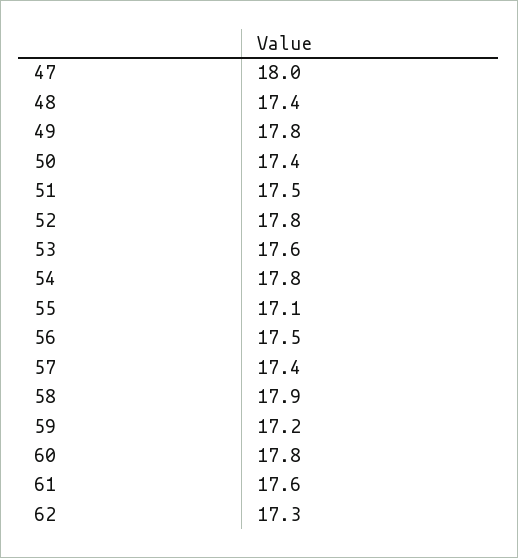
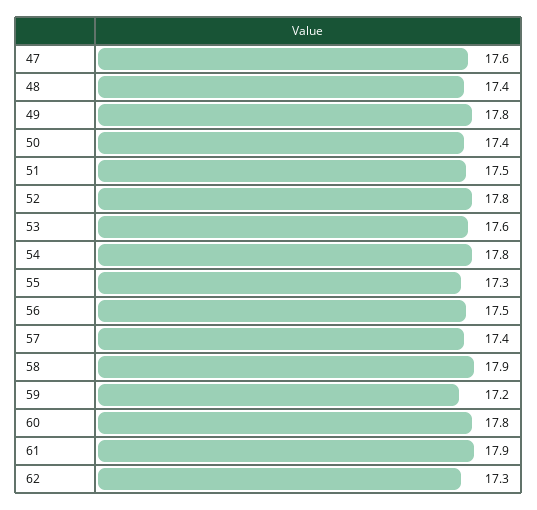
47: 18 -> 17.6
55: 17.1 -> 17.3
61: 17.6 -> 17.9

